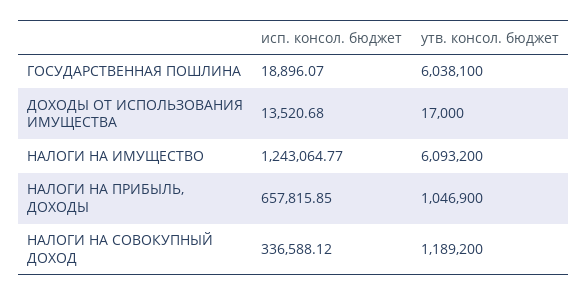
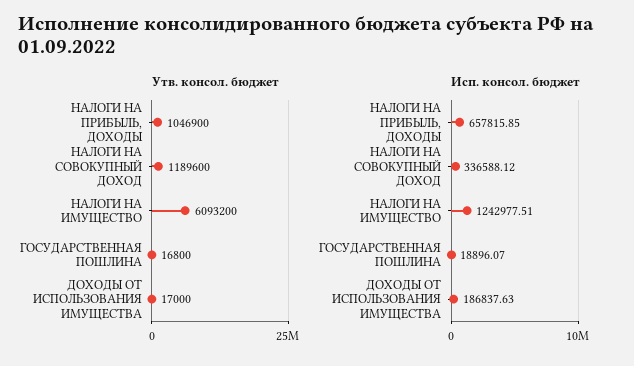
утв. консол. бюджет, ГОСУДАРСТВЕННАЯ ПОШЛИНА: 6038100 -> 16800
исп. консол. бюджет, ДОХОДЫ ОТ ИСПОЛЬЗОВАНИЯ ИМУЩЕСТВА: 13520.68 -> 186837.63
исп. консол. бюджет, НАЛОГИ НА ИМУЩЕСТВО: 1243064.77 -> 1242977.51
утв. консол. бюджет, НАЛОГИ НА СОВОКУПНЫЙ ДОХОД: 1189200 -> 1189600

